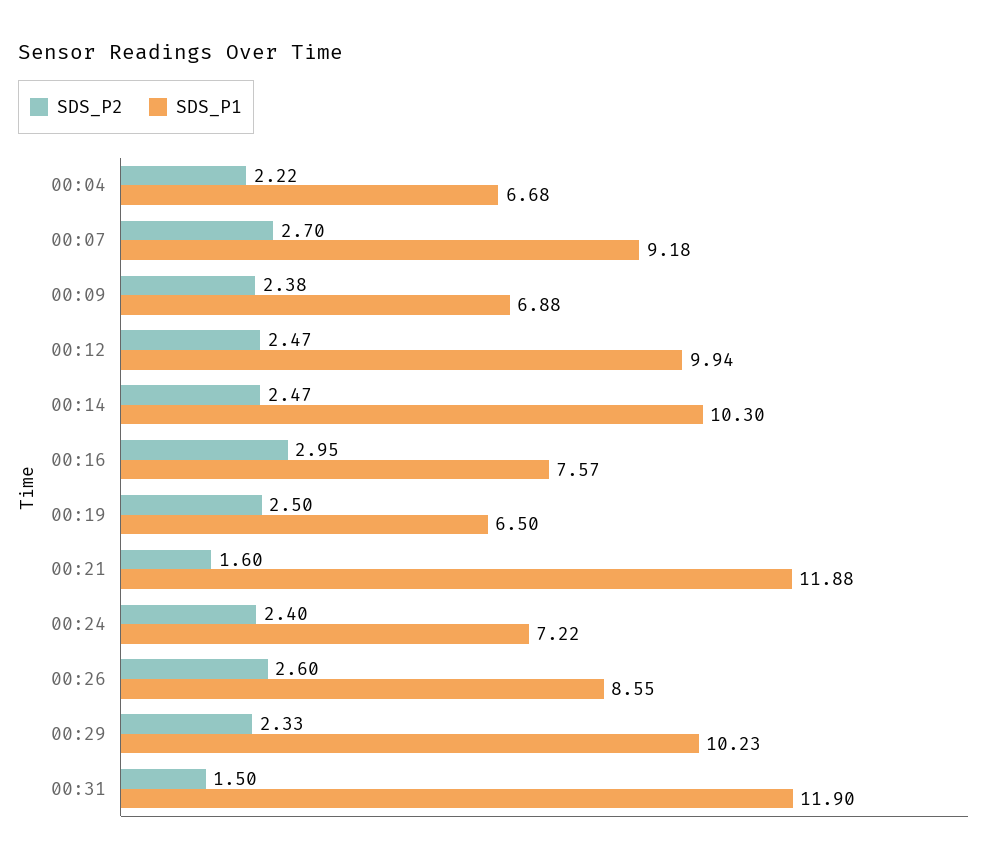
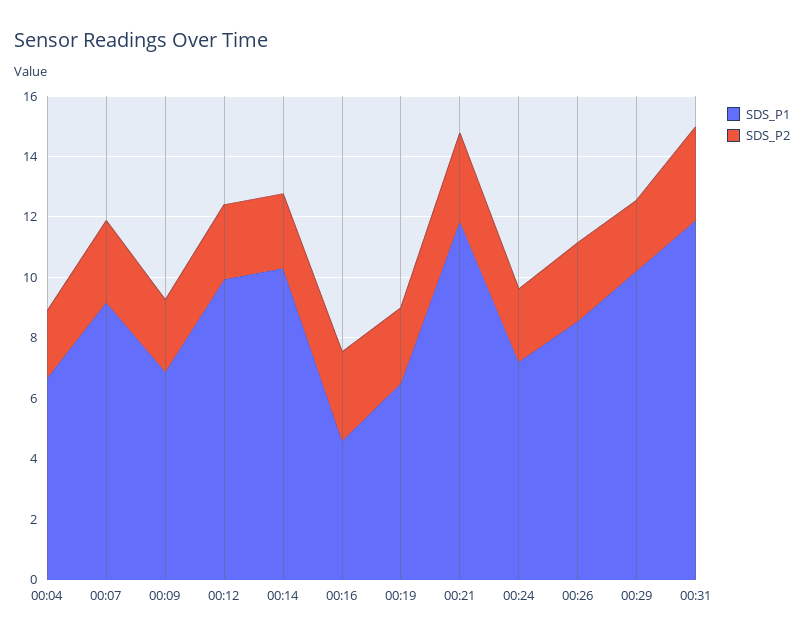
SDS_P1, 00:16: 7.57 -> 4.5
SDS_P2, 00:21: 1.6 -> 3
SDS_P2, 00:31: 1.5 -> 3

